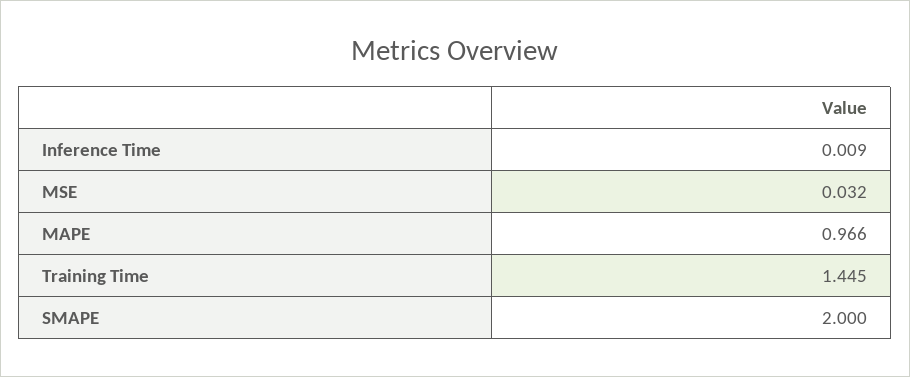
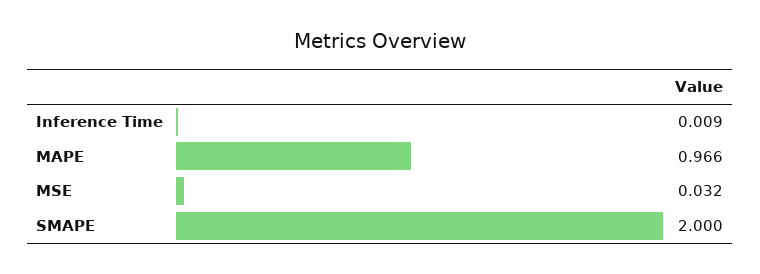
Training Time: 1.445 -> none

